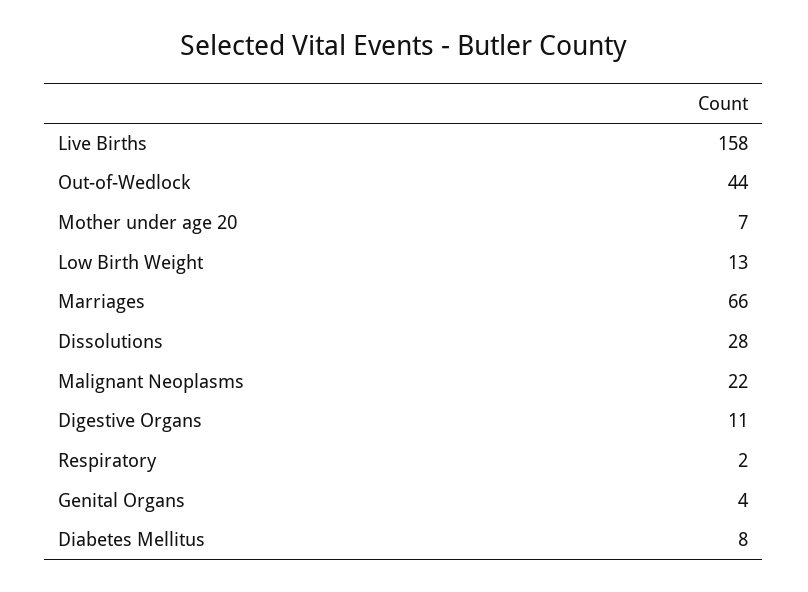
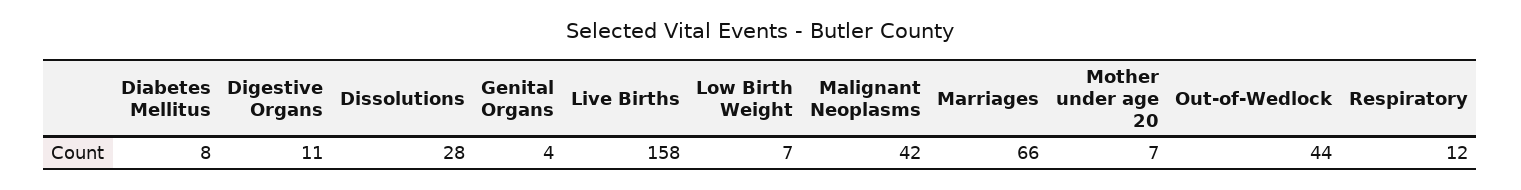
Low Birth Weight: 13 -> 7
Malignant Neoplasms: 22 -> 42
Respiratory: 2 -> 12

